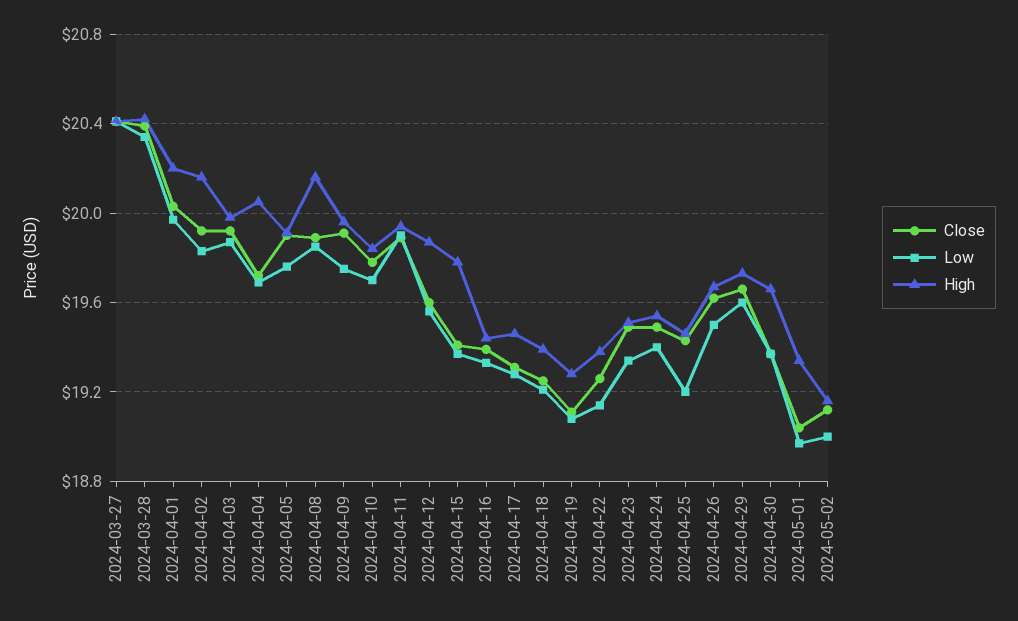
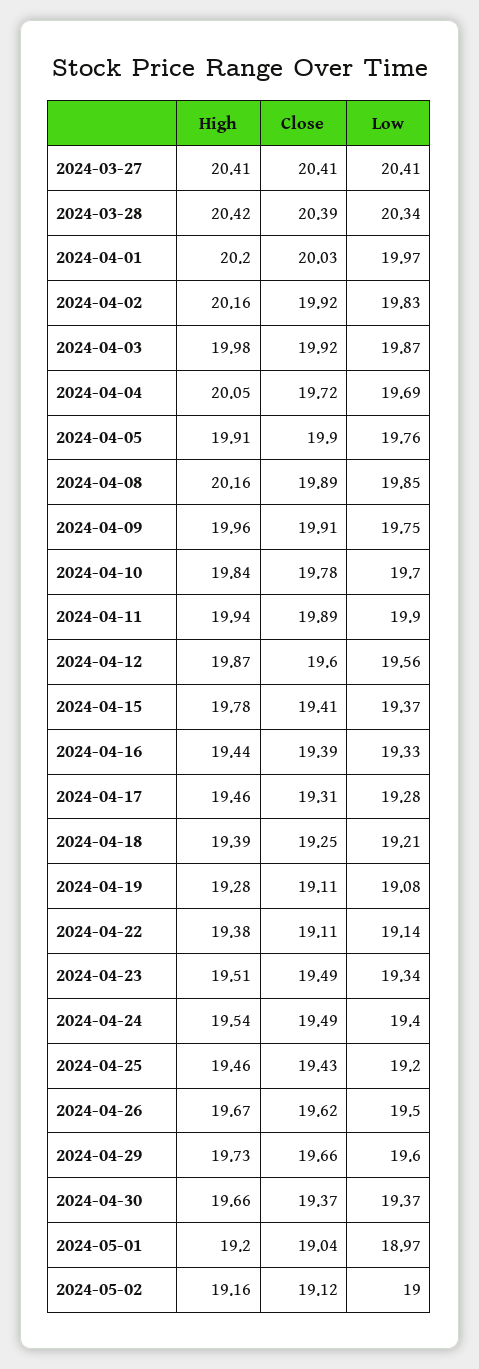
Close, 2024-04-22: 19.25 -> 19.11
High, 2024-05-01: 19.35 -> 19.2

